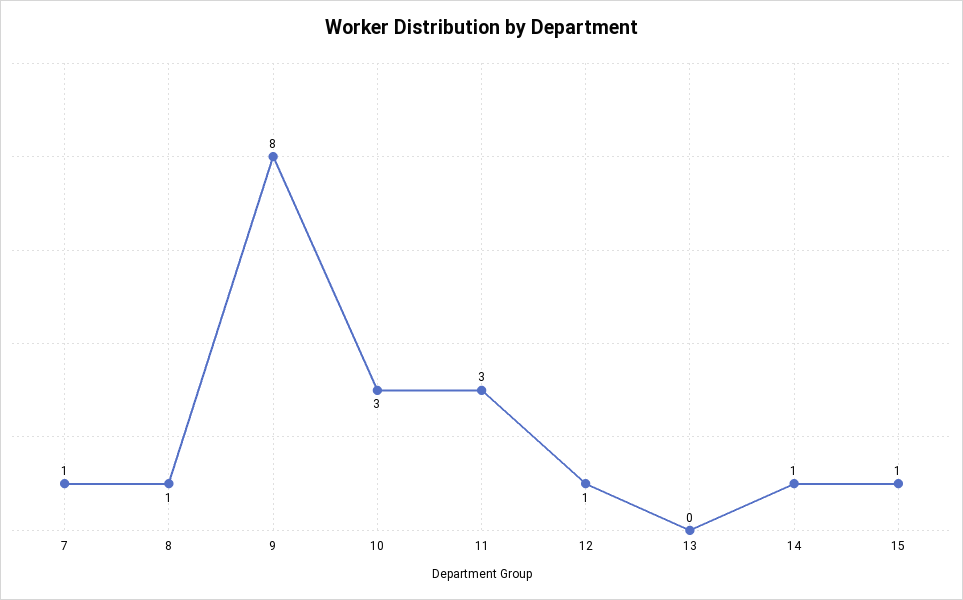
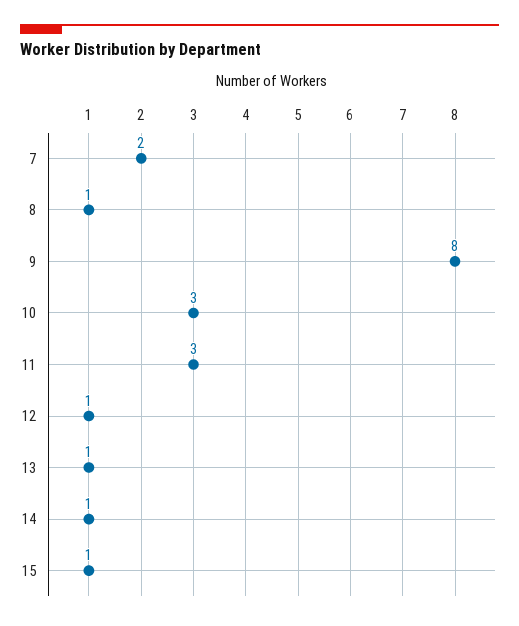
7: 1 -> 2
13: 0 -> 1

